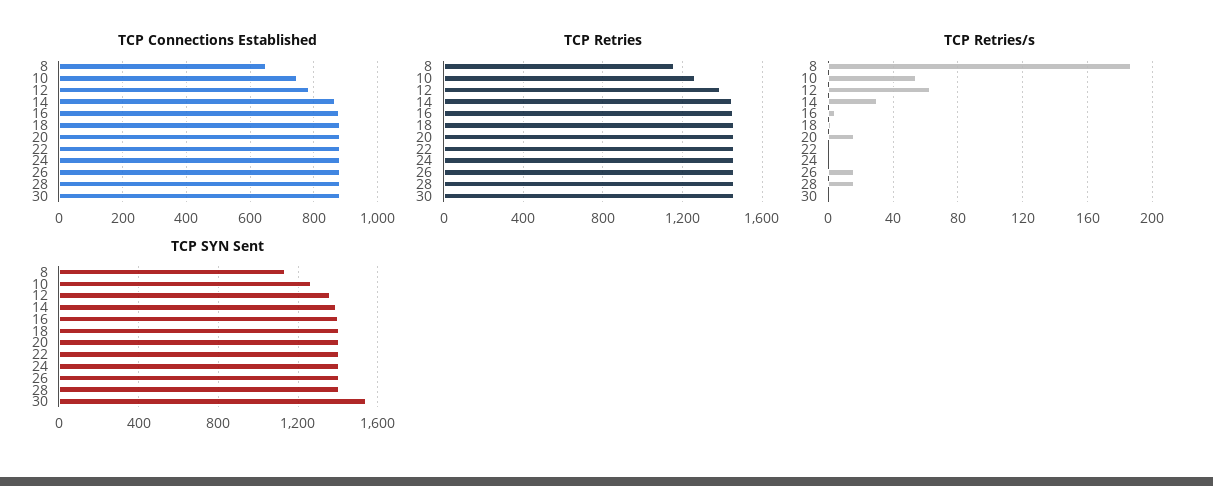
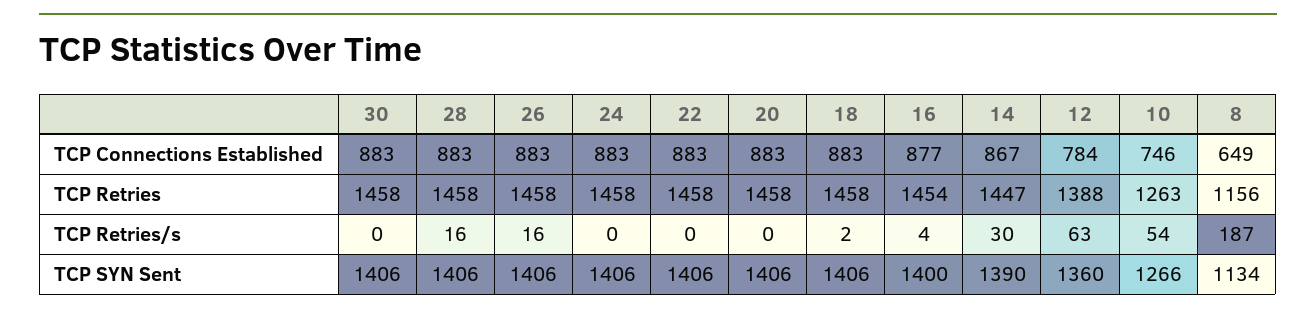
TCP Retries/s, 20: 15 -> 0
TCP SYN Sent, 30: 1550 -> 1406

